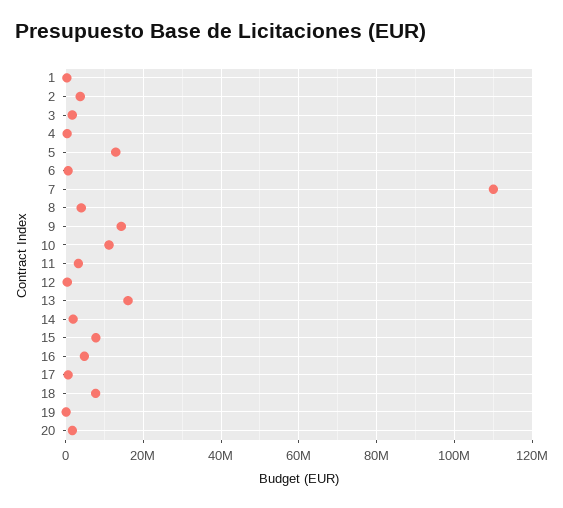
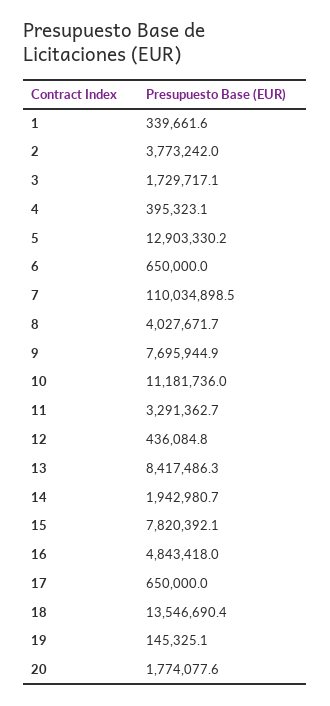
9: 14000000 -> 7695944.9
13: 16000000 -> 8417486.3
18: 8000000 -> 13546690.4

